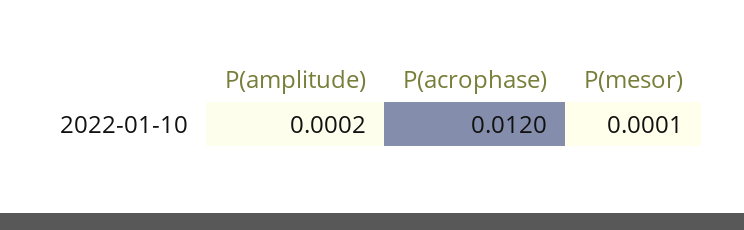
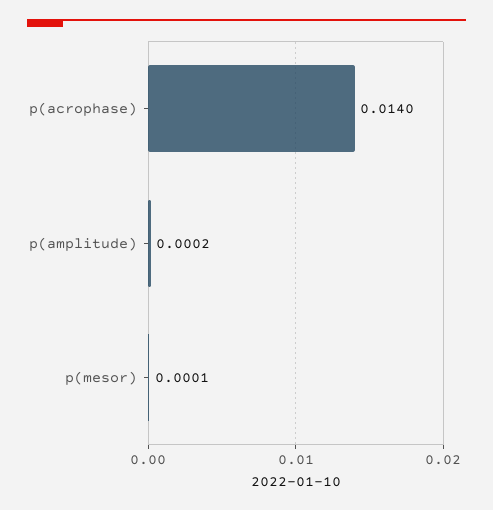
P(acrophase): 0.012 -> 0.014

